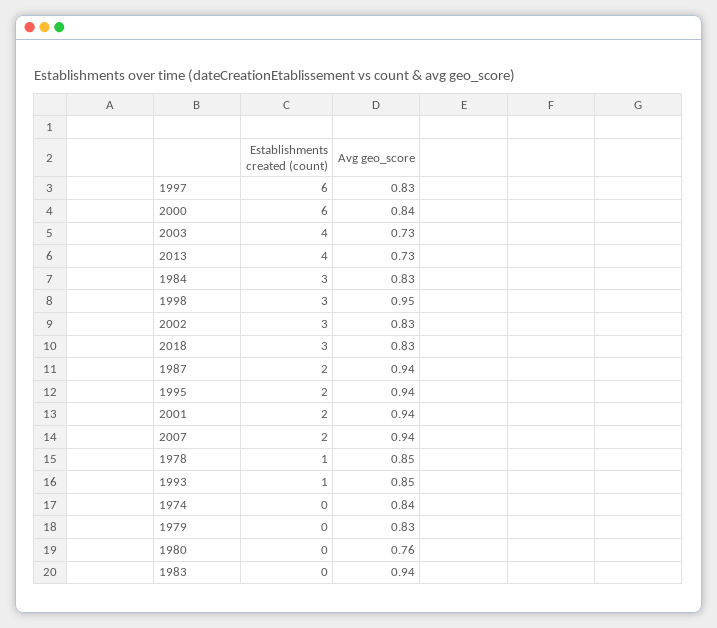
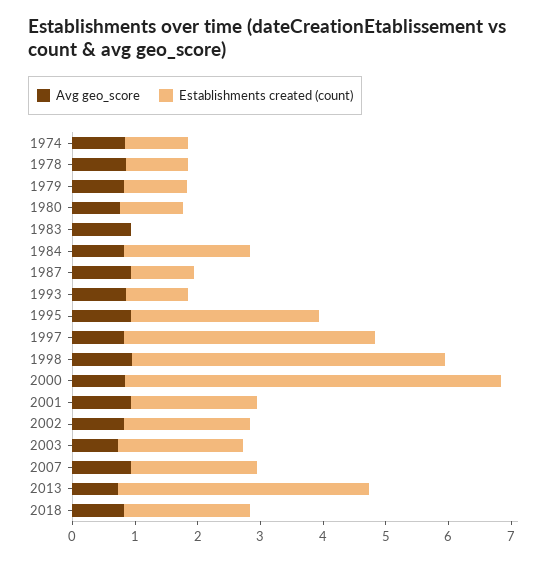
Establishments created (count), 1997: 6 -> 4
Establishments created (count), 2003: 4 -> 2
Establishments created (count), 1984: 3 -> 2
Establishments created (count), 1998: 3 -> 5
Establishments created (count), 2002: 3 -> 2
Establishments created (count), 2018: 3 -> 2
Establishments created (count), 1987: 2 -> 1
Establishments created (count), 1995: 2 -> 3
Establishments created (count), 1974: 0 -> 1
Establishments created (count), 1979: 0 -> 1
Establishments created (count), 1980: 0 -> 1

